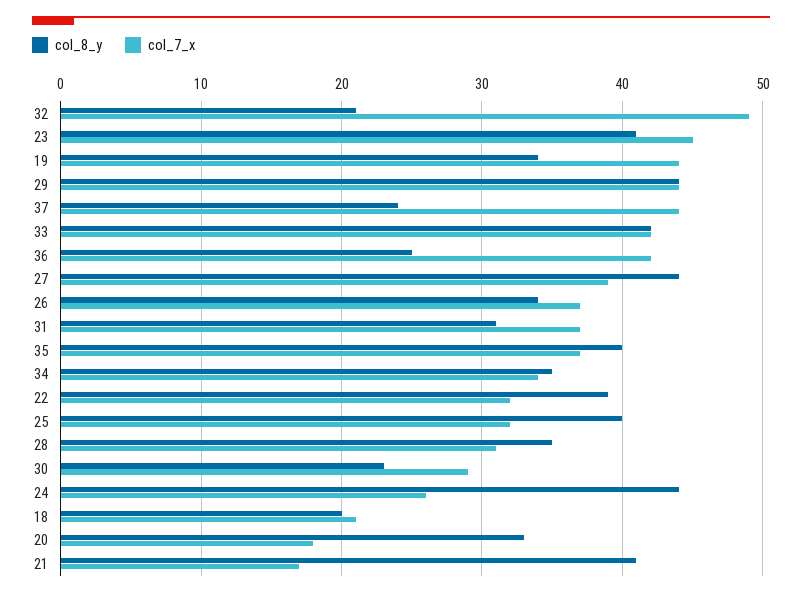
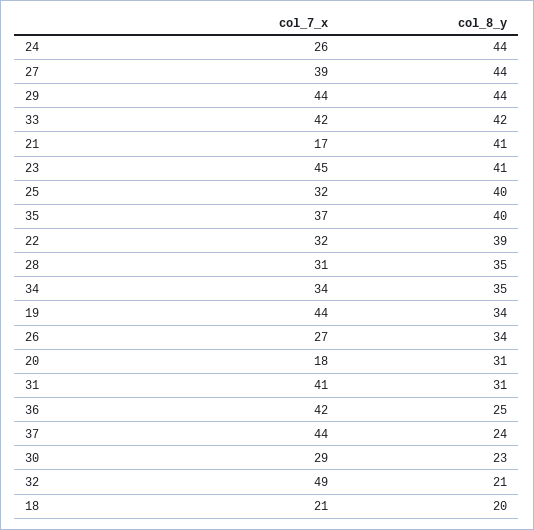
col_7_x, 26: 37 -> 27
col_7_x, 31: 37 -> 41
col_8_y, 20: 33 -> 31

